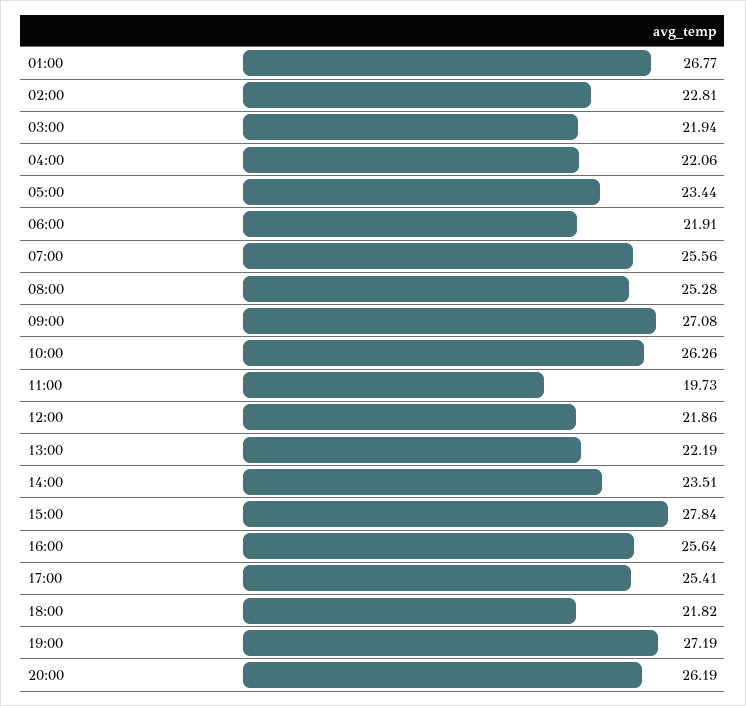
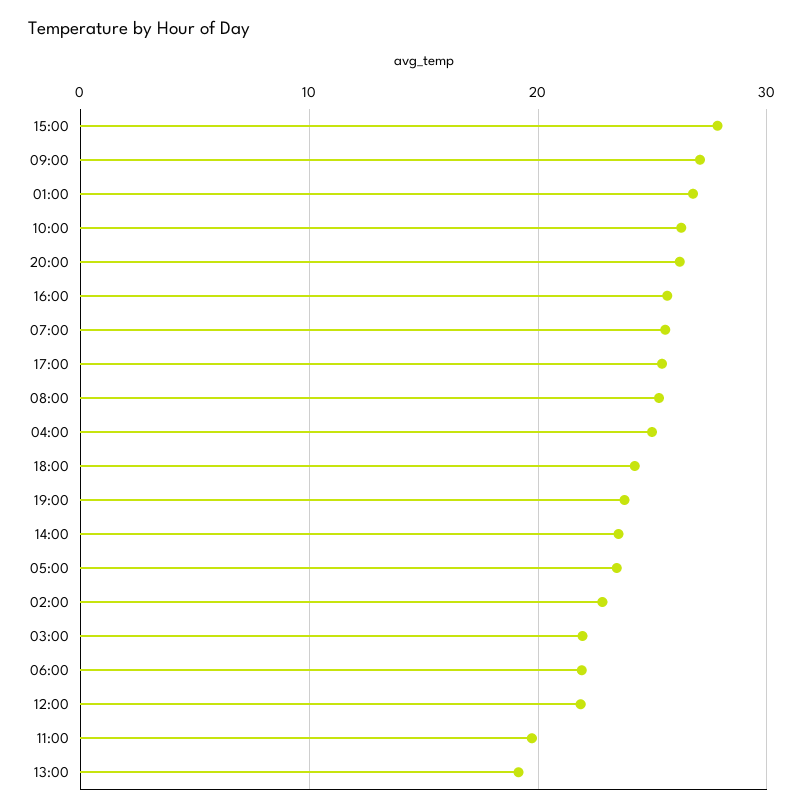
04:00: 22.06 -> 25
13:00: 22.19 -> 19
18:00: 21.82 -> 24
19:00: 27.19 -> 24

